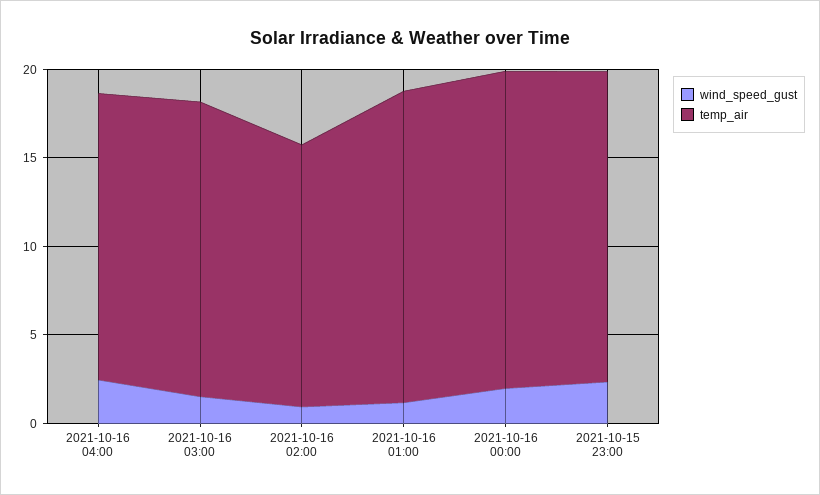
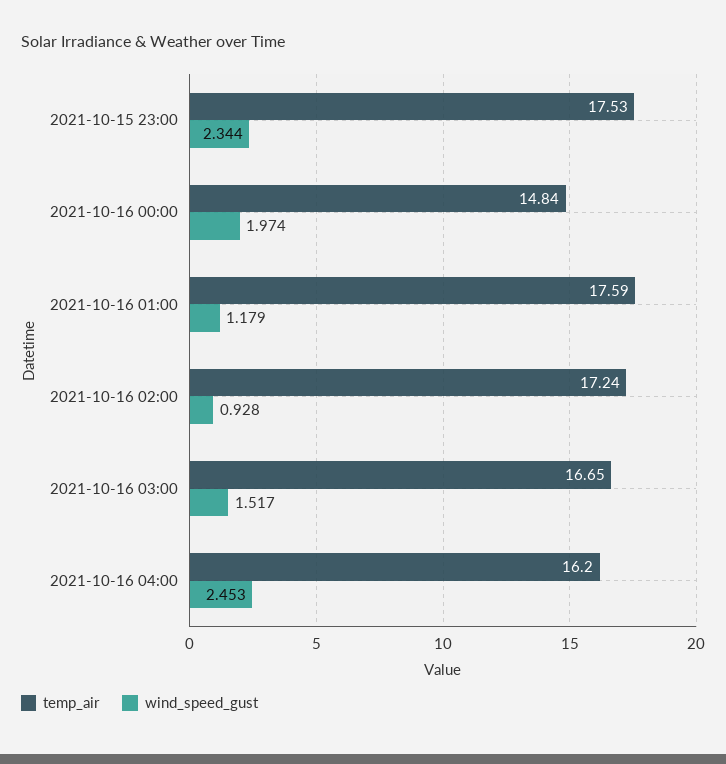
temp_air, 2021-10-16 02:00: 15 -> 17.24
temp_air, 2021-10-16 00:00: 18 -> 14.84

